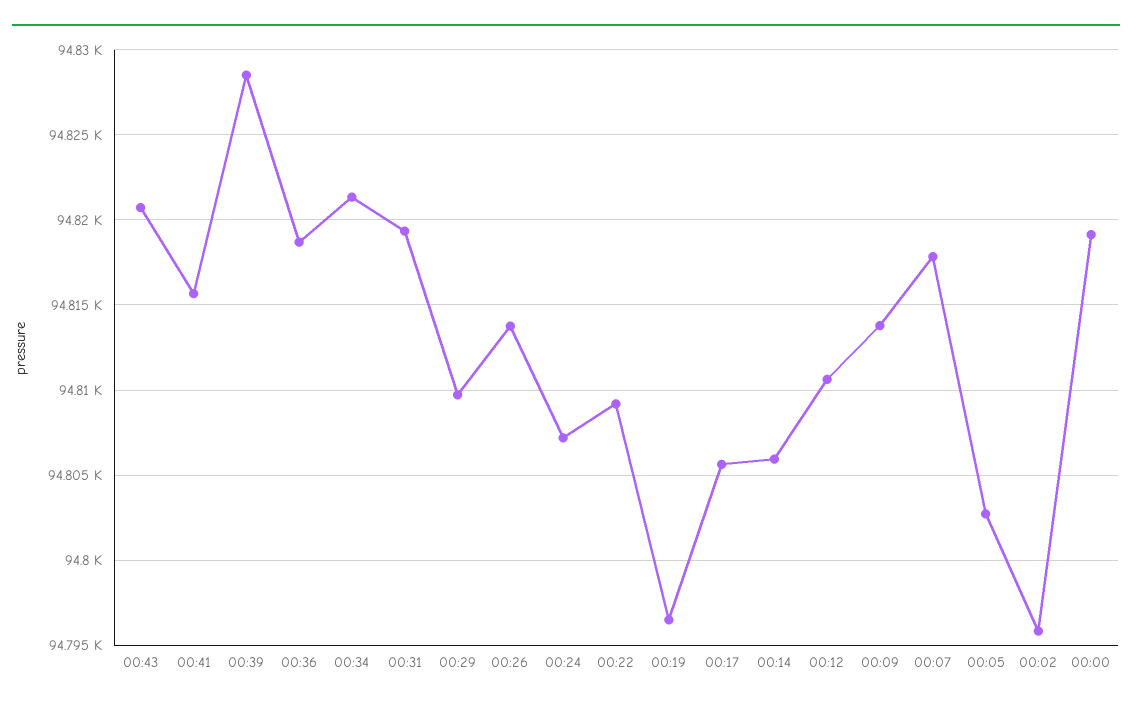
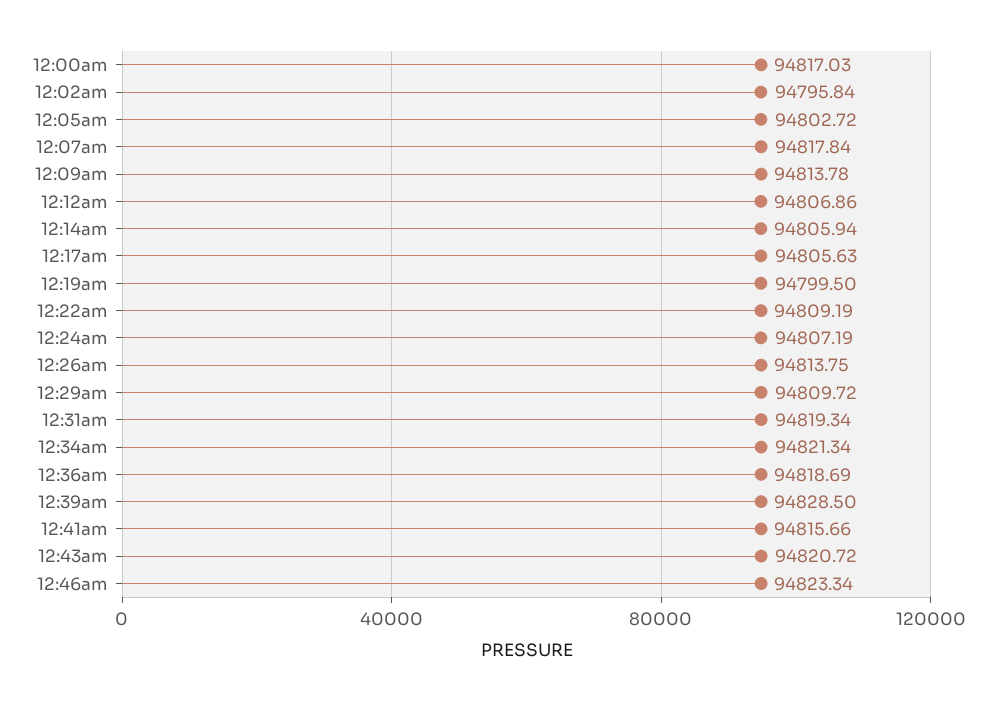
00:19: 94796.5 -> 94799.5
00:12: 94810.5 -> 94806.86
00:00: 94819 -> 94817.03
12:46am: none -> 94823.34

